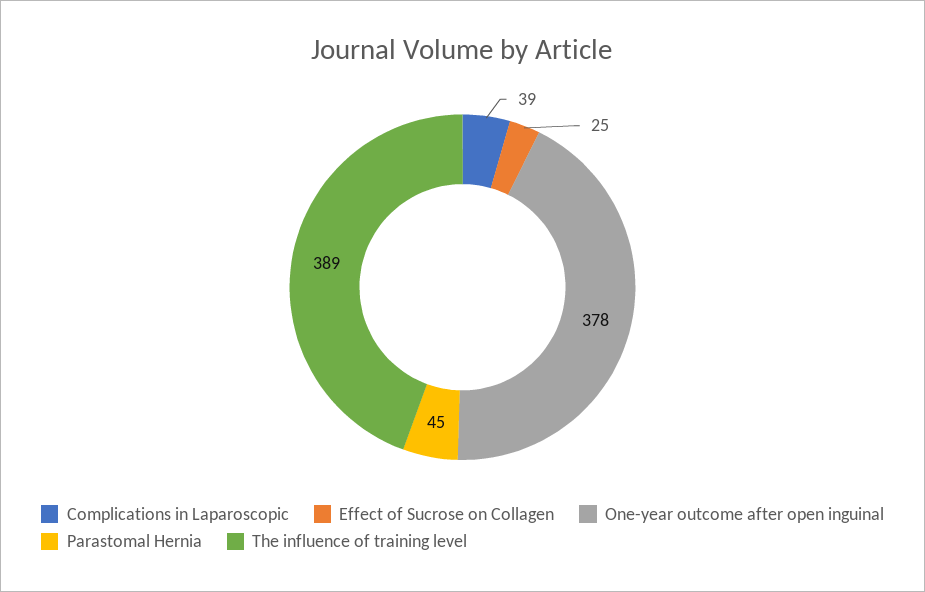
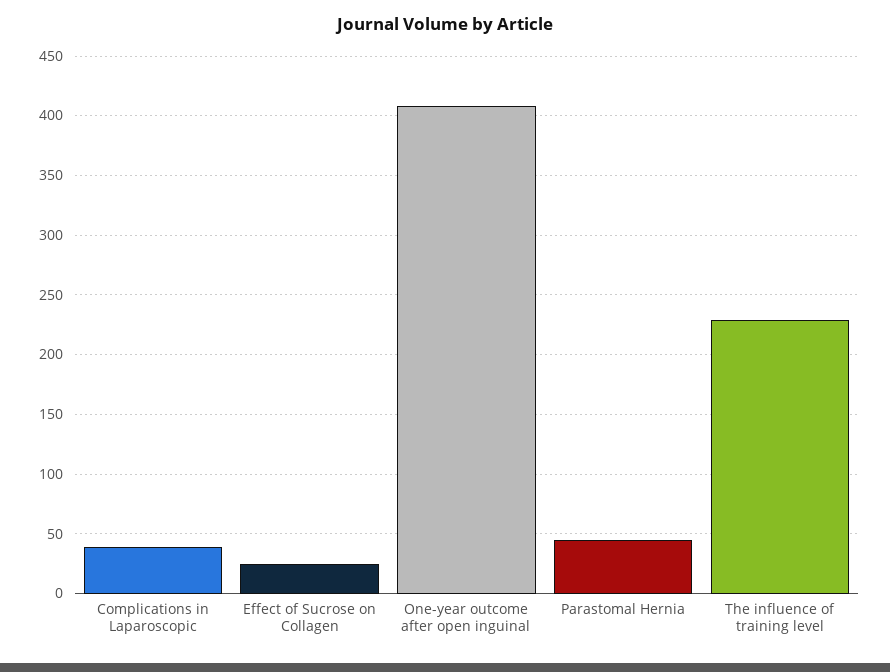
One-year outcome after open inguinal: 378 -> 410
The influence of training level: 389 -> 230

